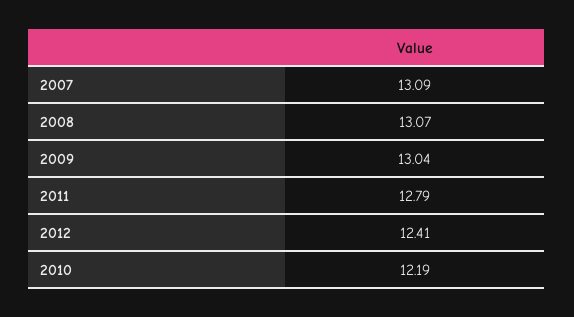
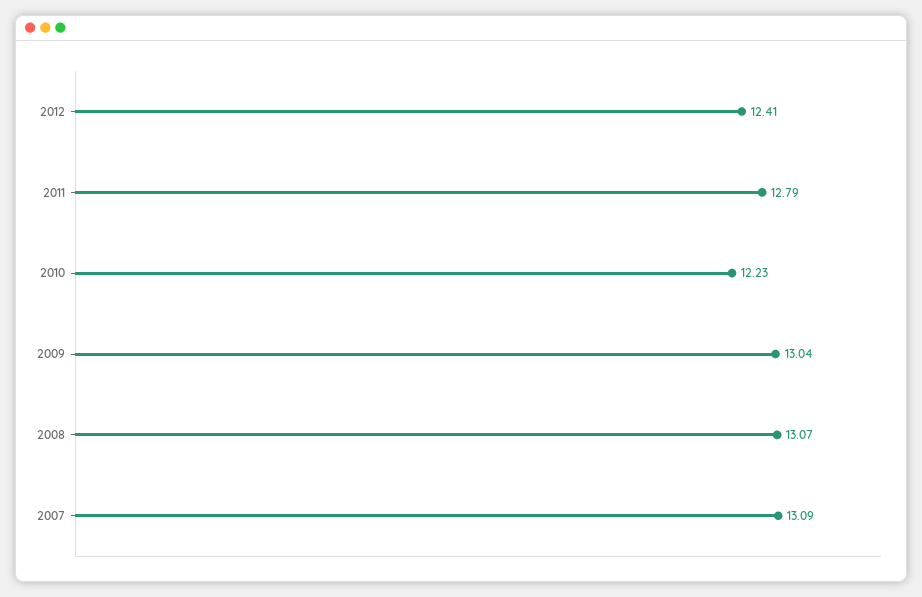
2010: 12.19 -> 12.23

